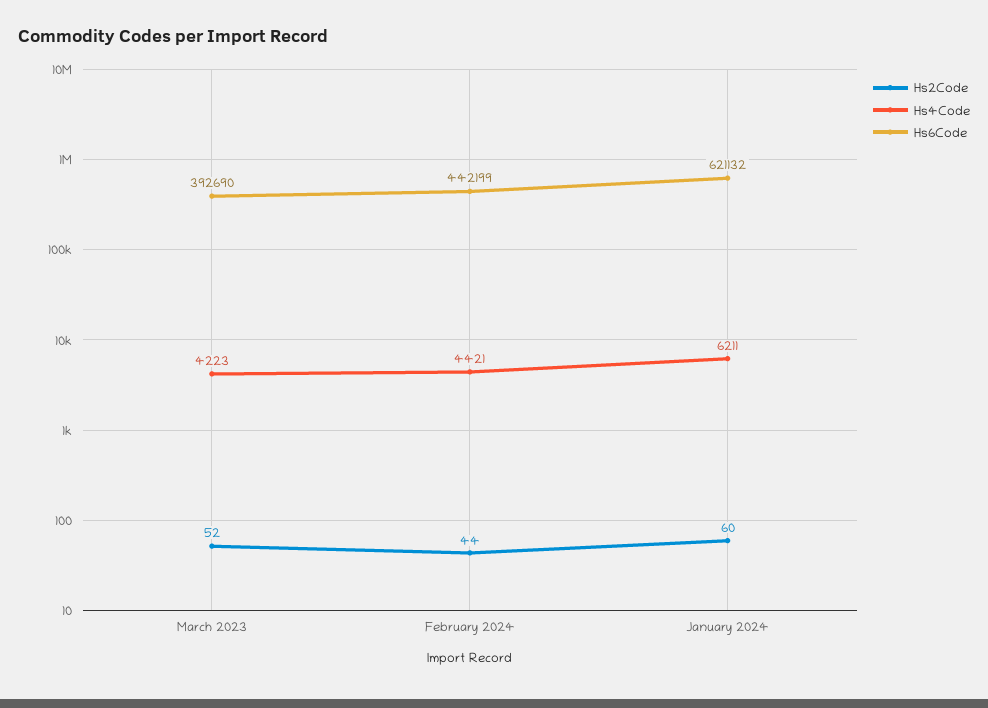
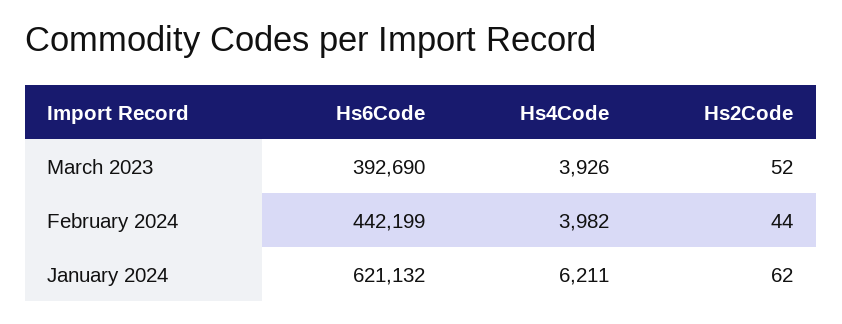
Hs4Code, March 2023: 4223 -> 3926
Hs4Code, February 2024: 4421 -> 3982
Hs2Code, January 2024: 60 -> 62

